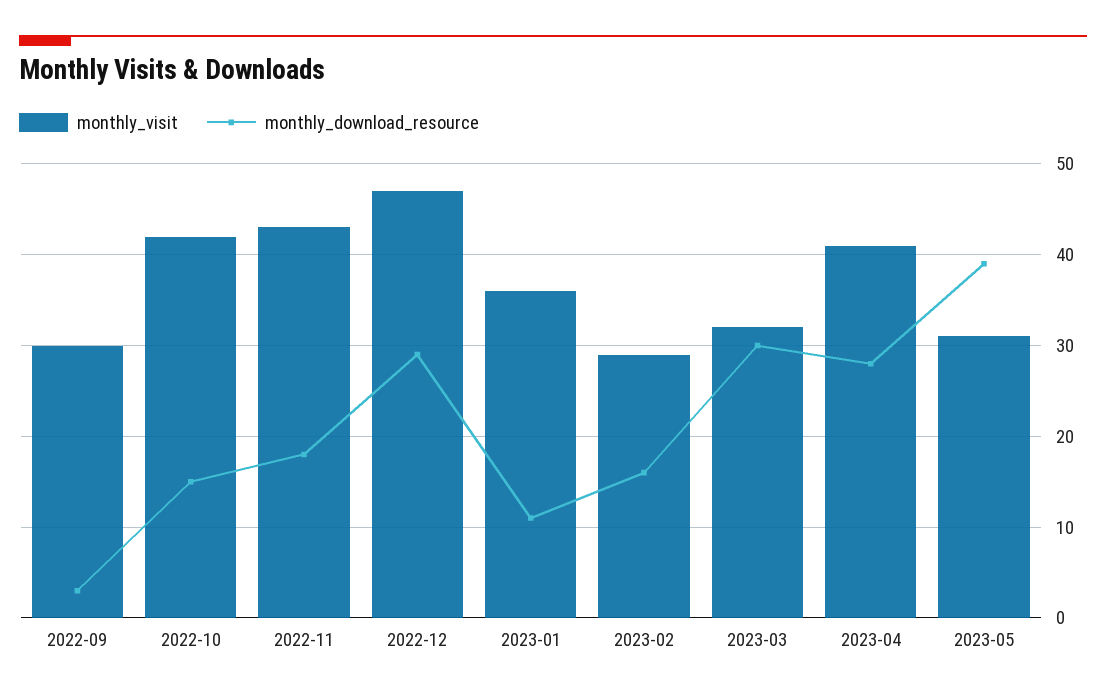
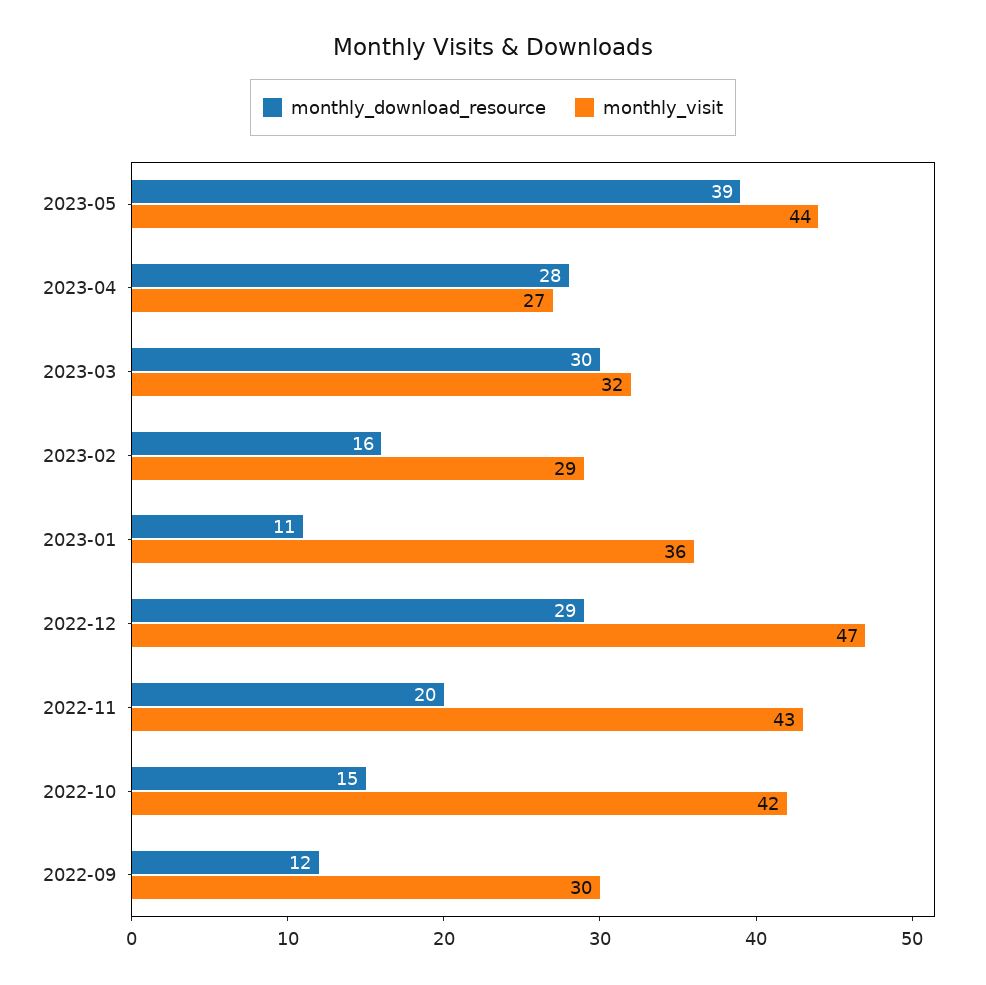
monthly_download_resource, 2022-09: 3 -> 12
monthly_download_resource, 2022-11: 18 -> 20
monthly_visit, 2023-04: 41 -> 27
monthly_visit, 2023-05: 31 -> 44

